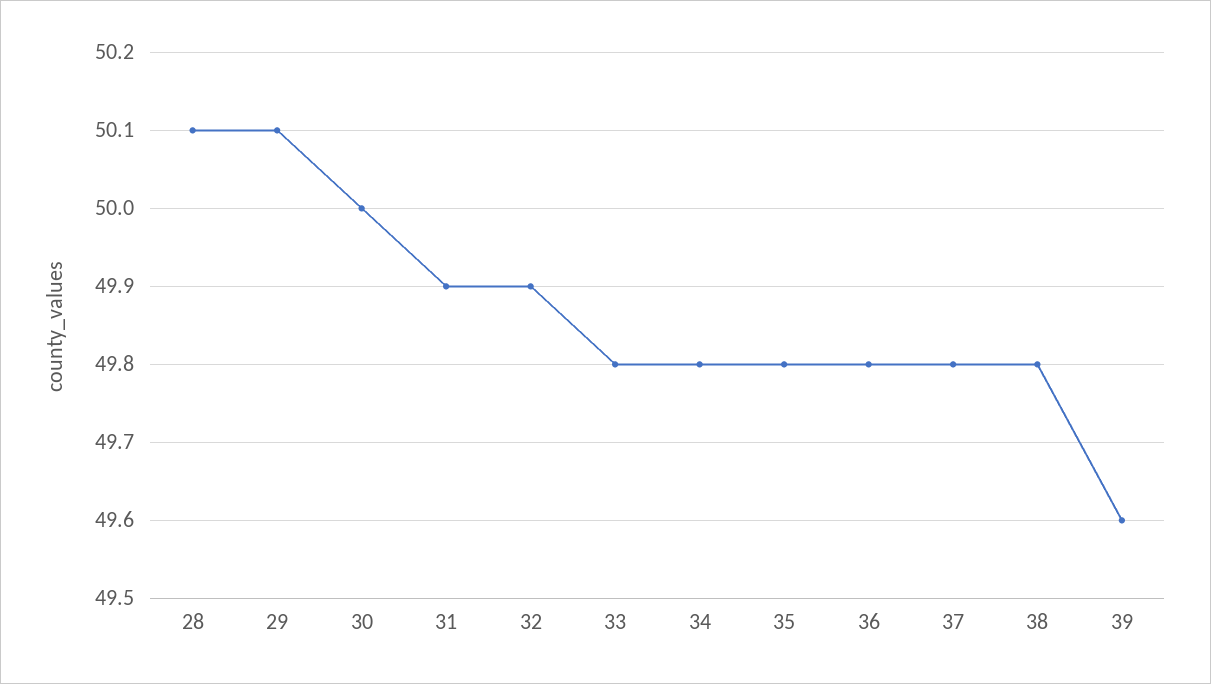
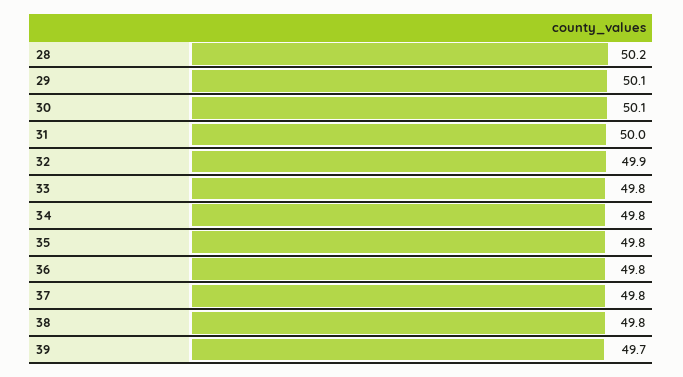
28: 50.1 -> 50.2
30: 50 -> 50.1
31: 49.9 -> 50
39: 49.6 -> 49.7

